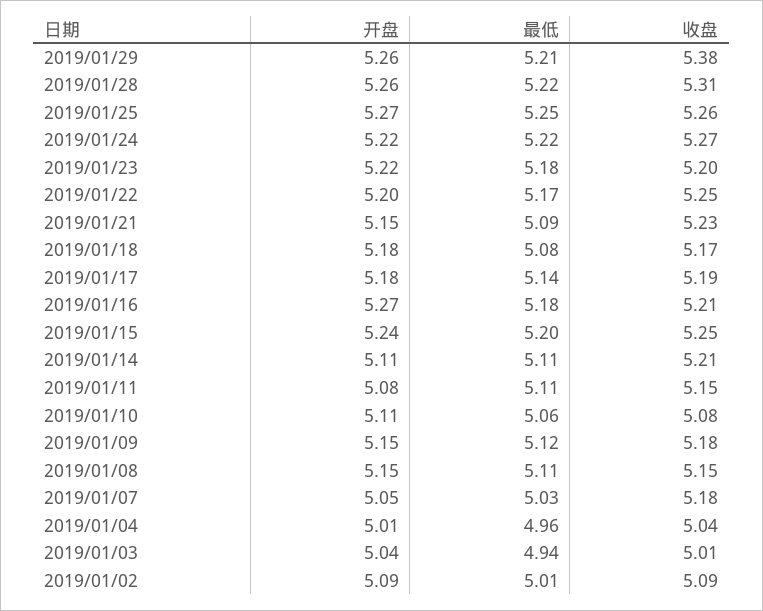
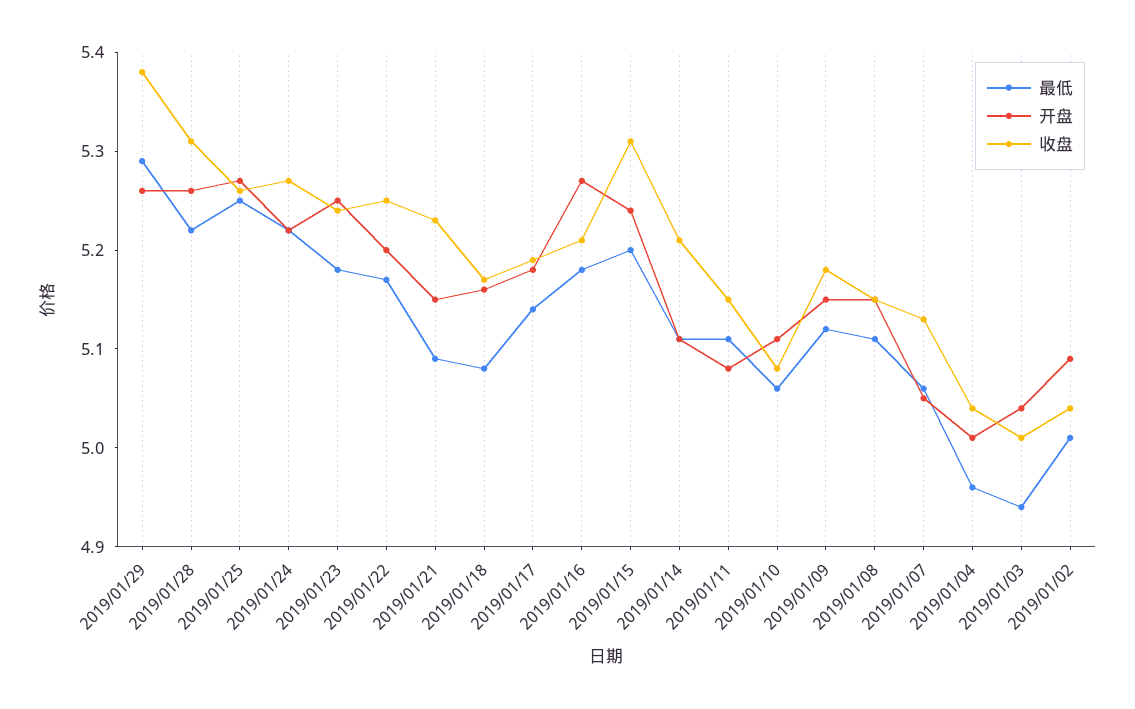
最低, 2019/01/29: 5.21 -> 5.29
开盘, 2019/01/23: 5.22 -> 5.25
收盘, 2019/01/23: 5.2 -> 5.24
开盘, 2019/01/18: 5.18 -> 5.16
收盘, 2019/01/15: 5.25 -> 5.31
最低, 2019/01/07: 5.03 -> 5.06
收盘, 2019/01/07: 5.18 -> 5.13
收盘, 2019/01/02: 5.09 -> 5.04

